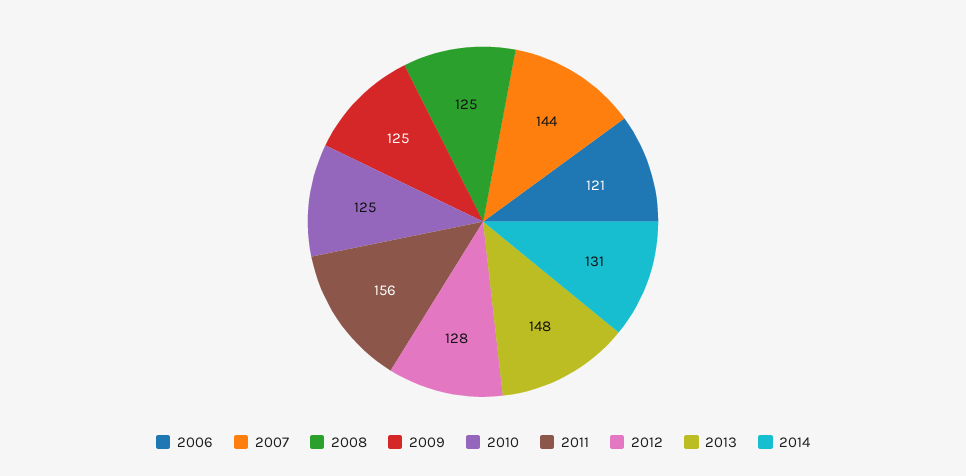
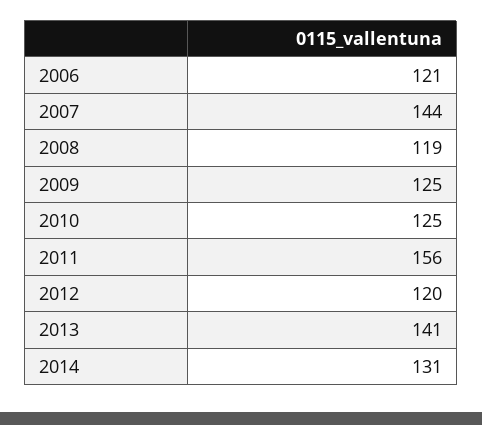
2008: 125 -> 119
2012: 128 -> 120
2013: 148 -> 141

